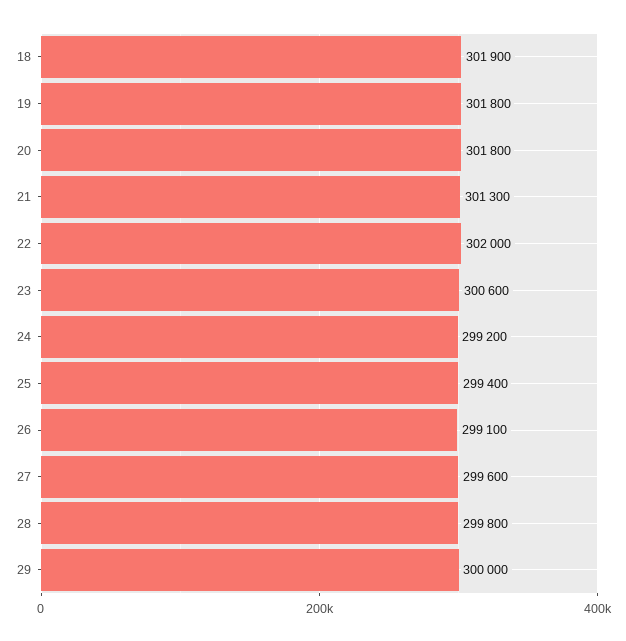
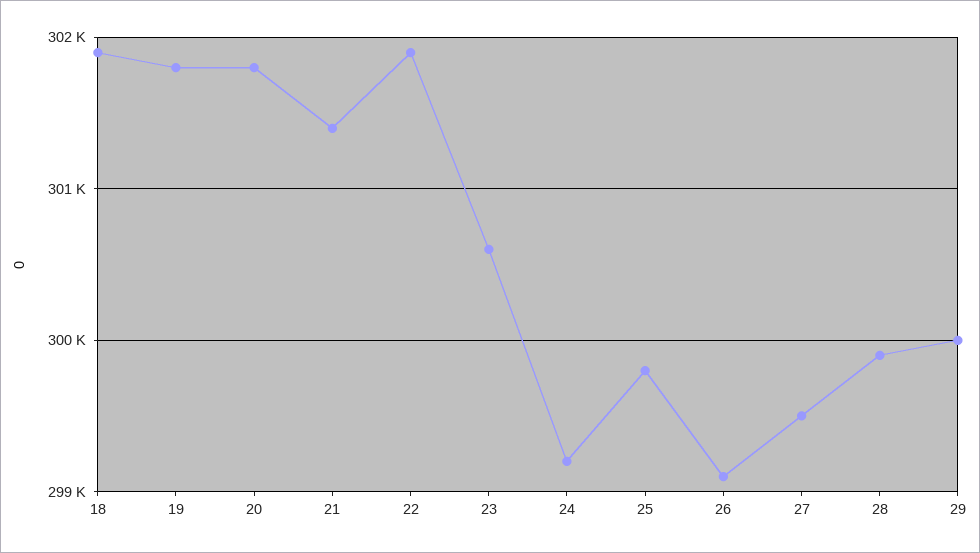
21: 301300 -> 301400
22: 302000 -> 301900
25: 299400 -> 299800
27: 299600 -> 299500
28: 299800 -> 299900

